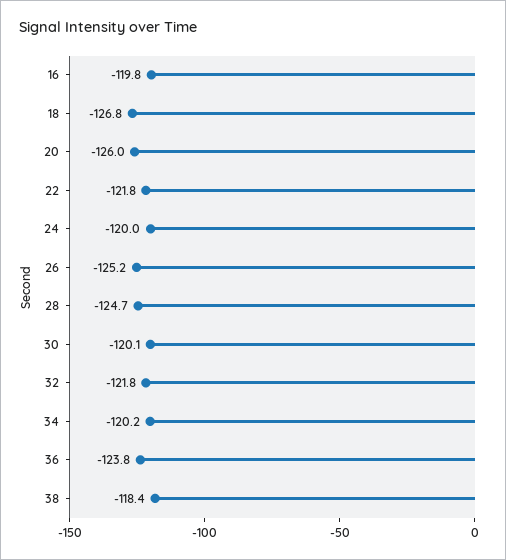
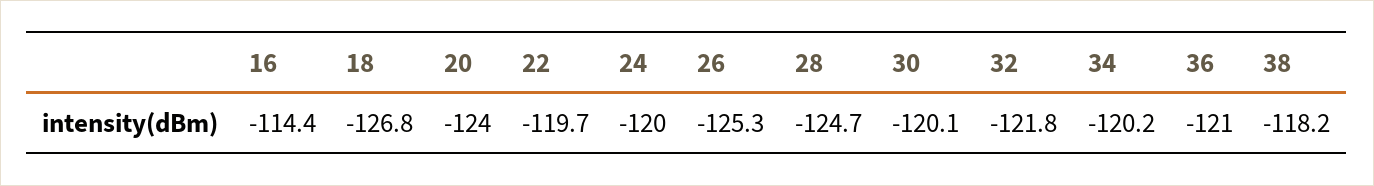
16: -119.8 -> -114.4
20: -126 -> -124
22: -121.8 -> -119.7
26: -125.2 -> -125.3
36: -123.8 -> -121
38: -118.4 -> -118.2

